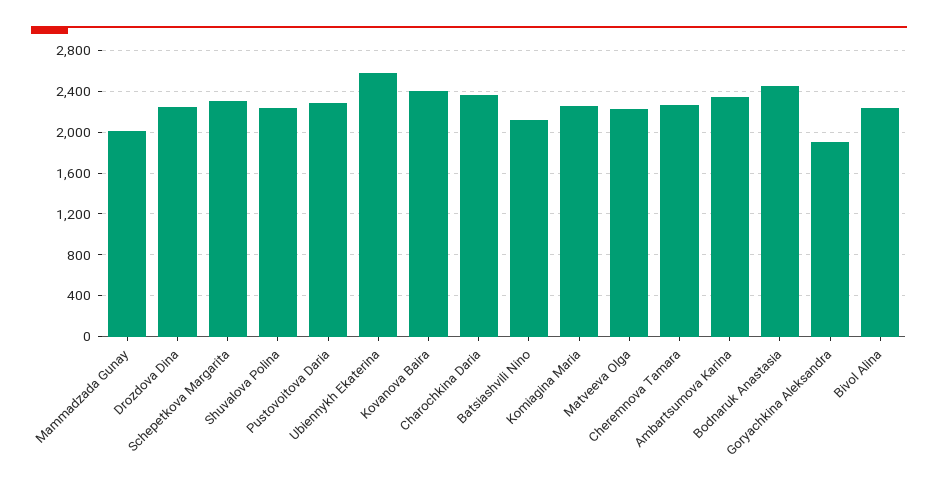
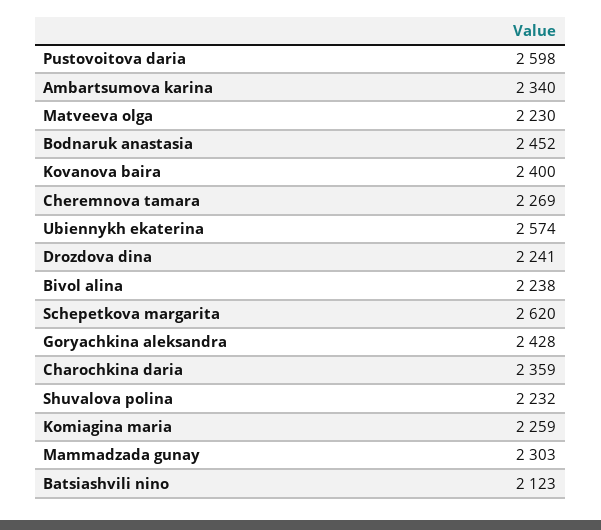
Mammadzada Gunay: 2000 -> 2303
Schepetkova Margarita: 2300 -> 2620
Pustovoitova Daria: 2300 -> 2598
Goryachkina Aleksandra: 1900 -> 2428

